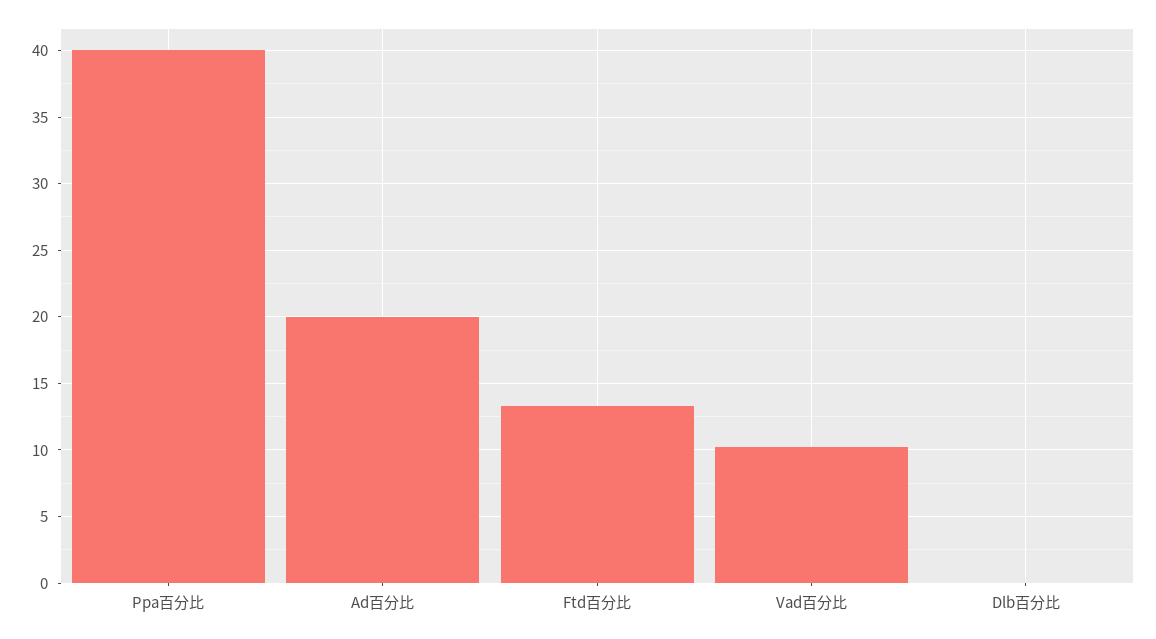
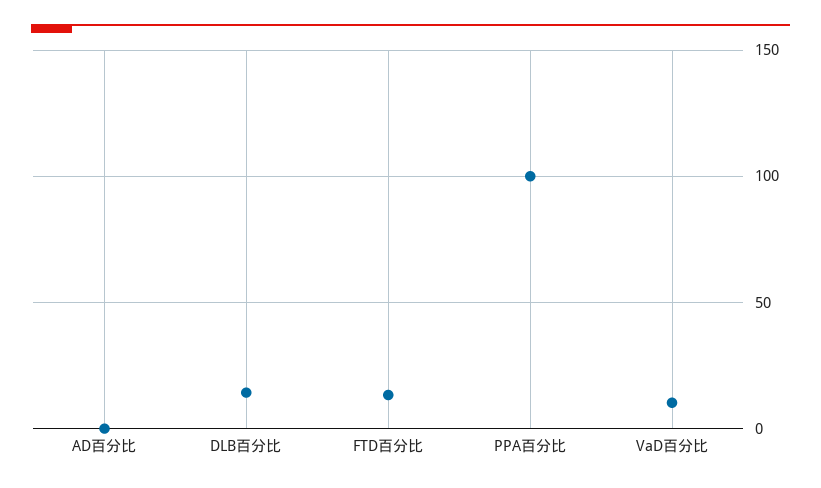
Ppa百分比: 40 -> 100
Ad百分比: 20 -> 0
Dlb百分比: 0 -> 15

